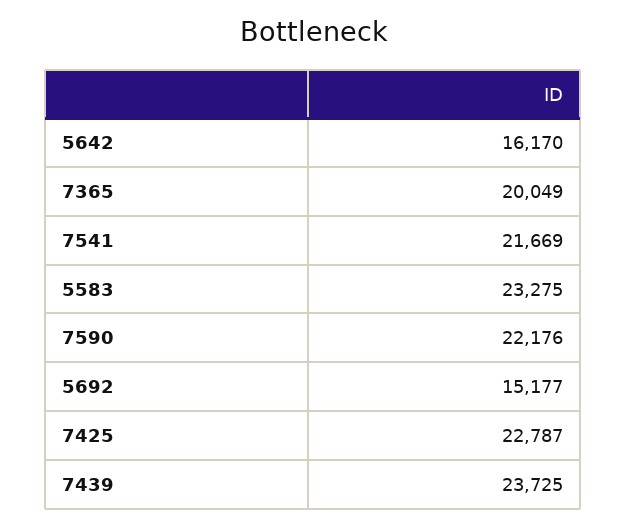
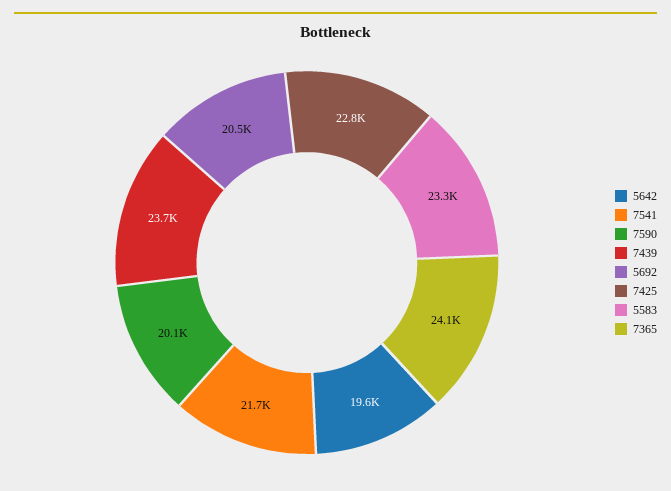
5642: 16170 -> 19600
7365: 20049 -> 24100
7590: 22176 -> 20100
5692: 15177 -> 20500

